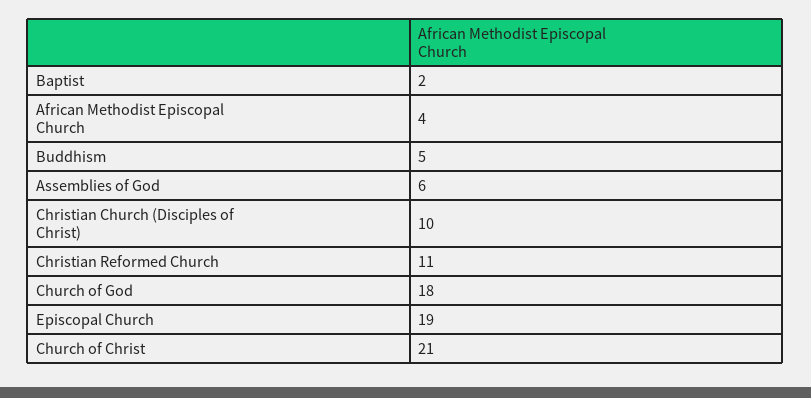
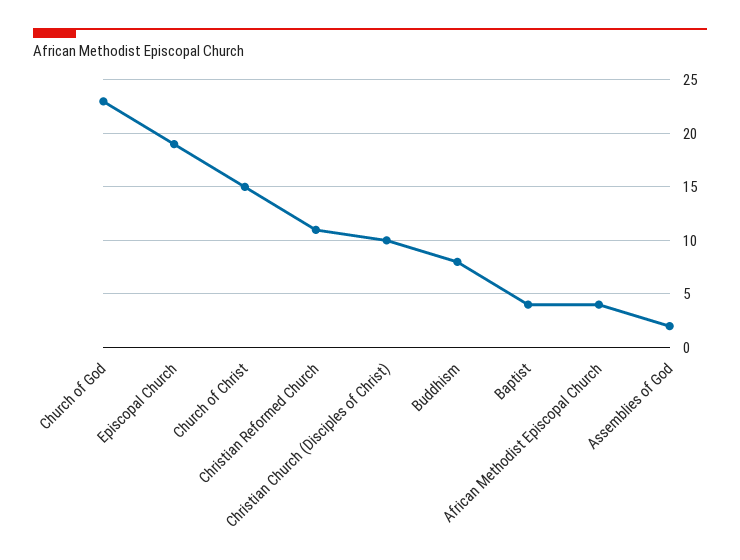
Baptist: 2 -> 4
Buddhism: 5 -> 8
Assemblies of God: 6 -> 2
Church of God: 18 -> 23
Church of Christ: 21 -> 15

